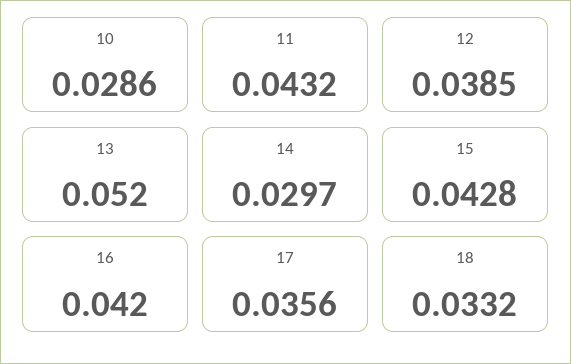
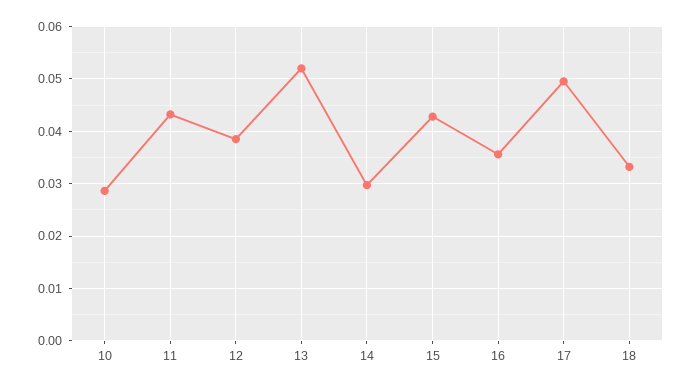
16: 0.042 -> 0.036
17: 0.0356 -> 0.05

